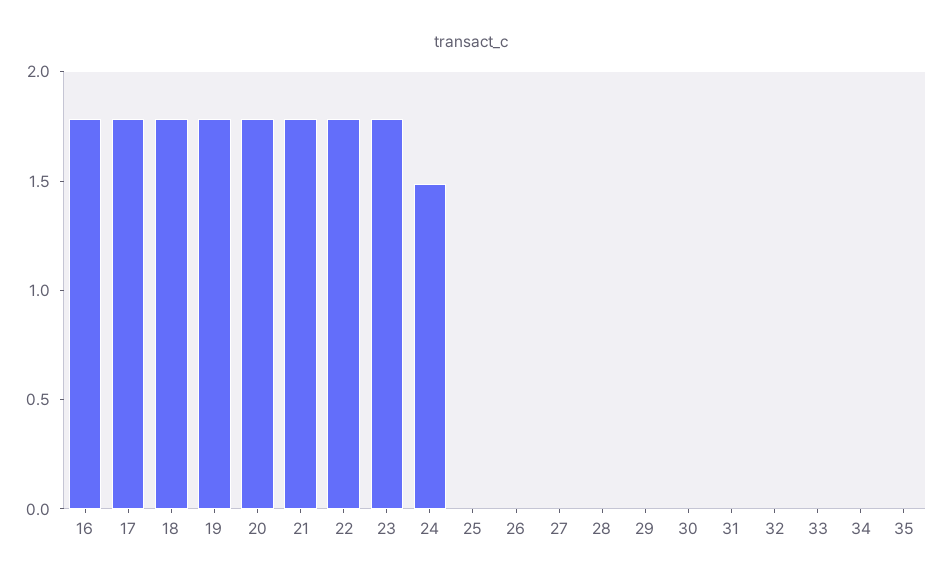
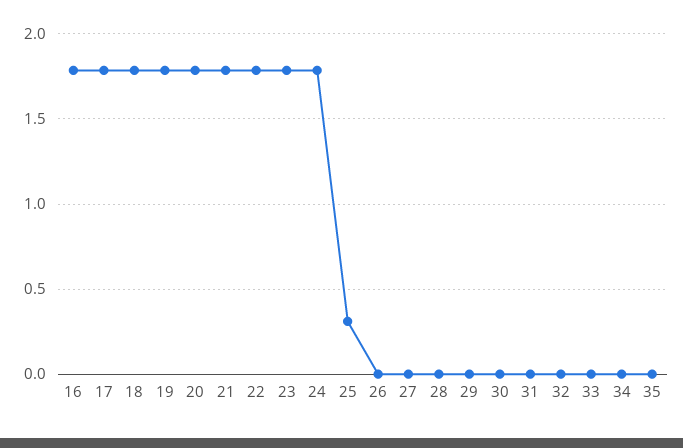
24: 1.5 -> 1.8
25: 0 -> 0.3

